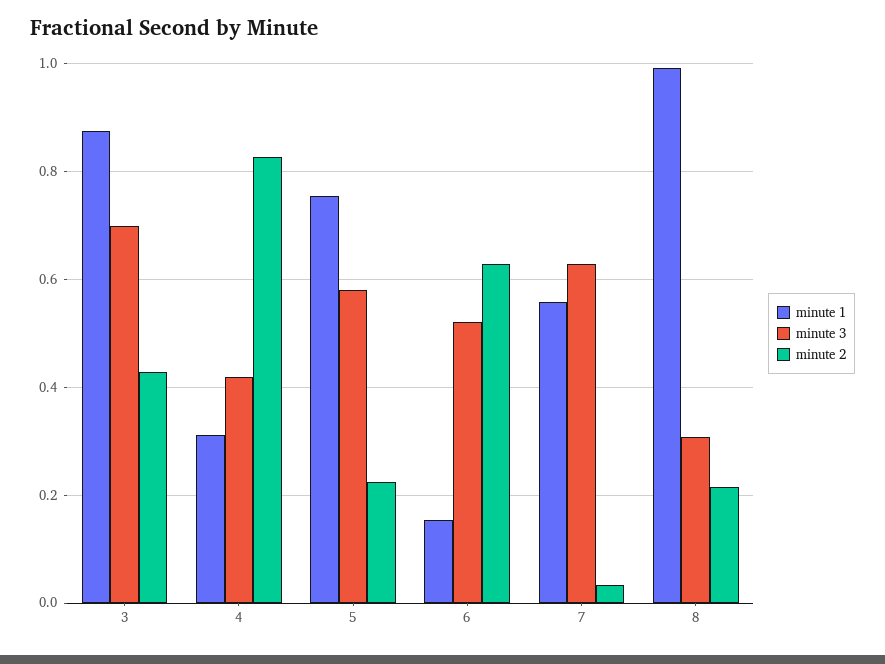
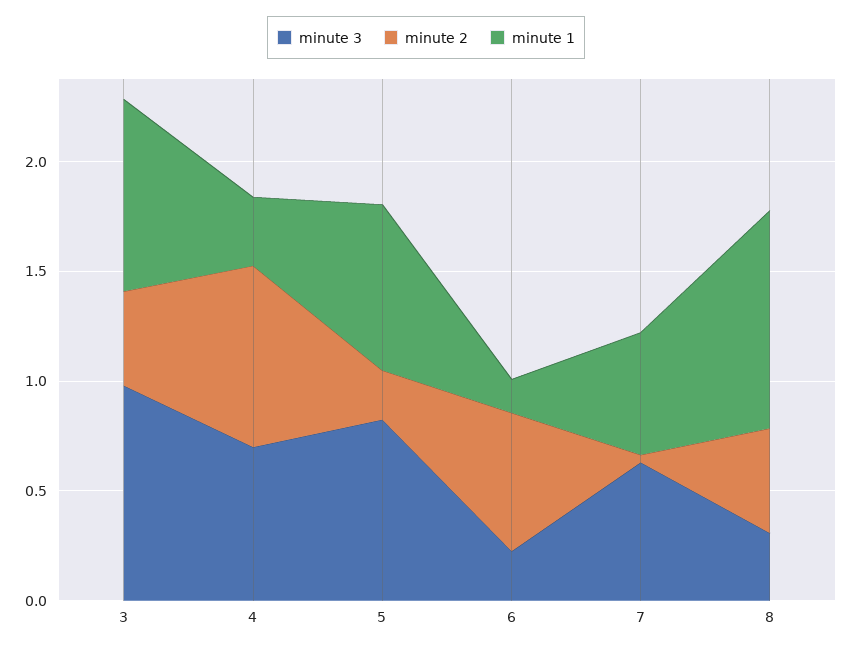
minute 3, 3: 0.7 -> 1
minute 3, 4: 0.42 -> 0.7
minute 3, 5: 0.58 -> 0.8
minute 3, 6: 0.52 -> 0.2
minute 2, 8: 0.22 -> 0.5

